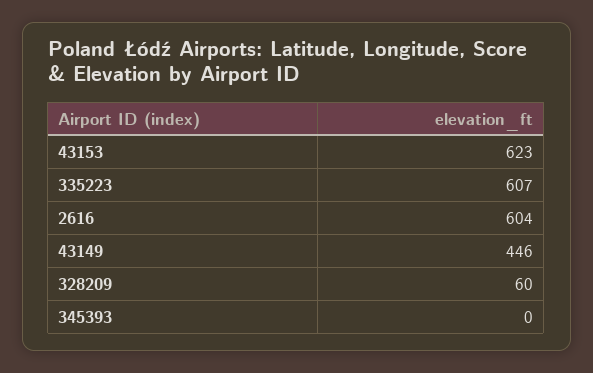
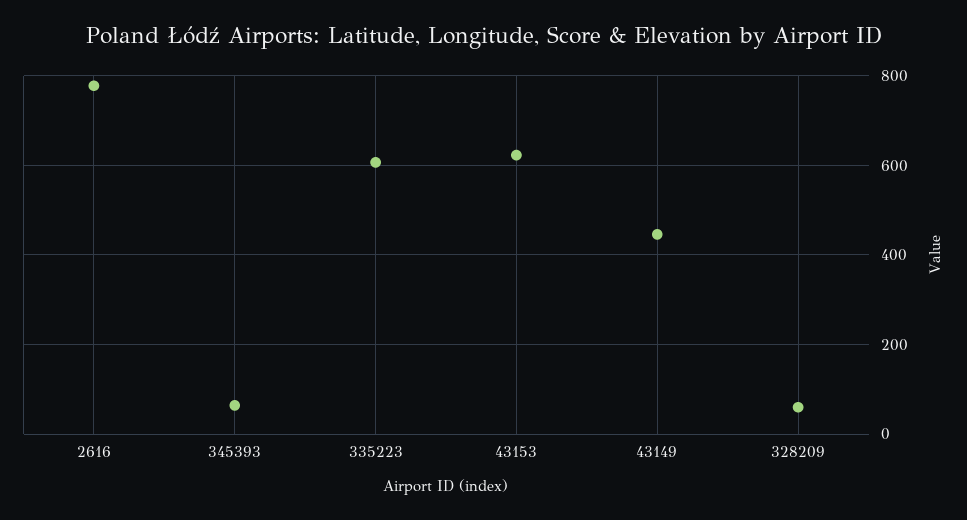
2616: 604 -> 780
345393: 0 -> 60

